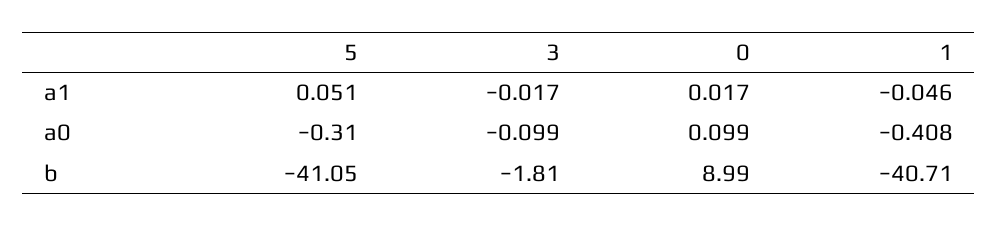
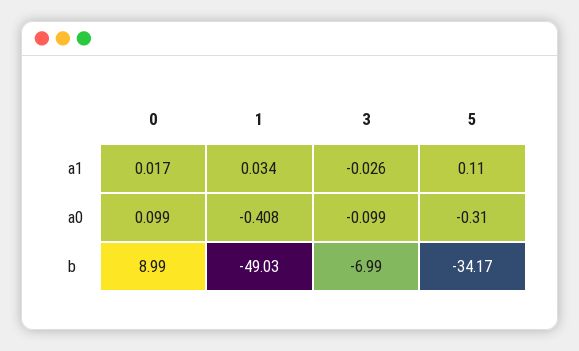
5, a1: 0.051 -> 0.11
3, a1: -0.017 -> -0.026
1, a1: -0.046 -> 0.034
5, b: -41.05 -> -34.17
3, b: -1.81 -> -6.99
1, b: -40.71 -> -49.03

